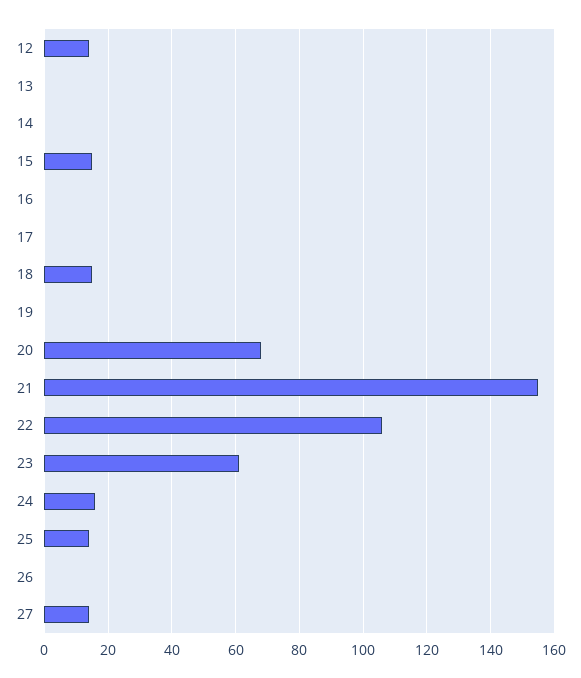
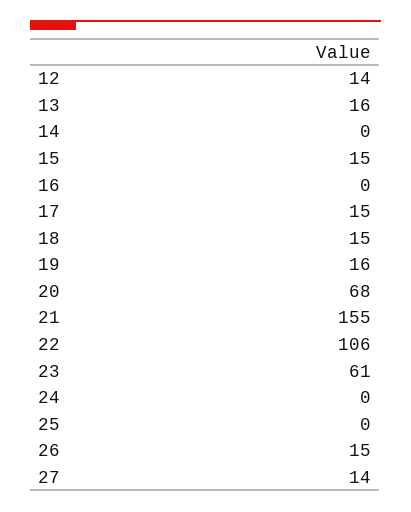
13: 0 -> 16
17: 0 -> 15
19: 0 -> 16
24: 15 -> 0
25: 15 -> 0
26: 0 -> 15

